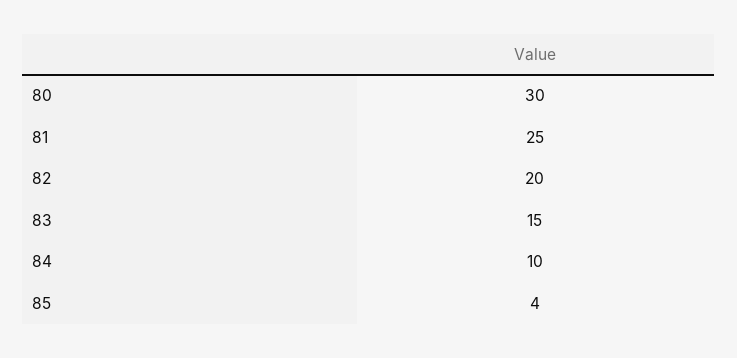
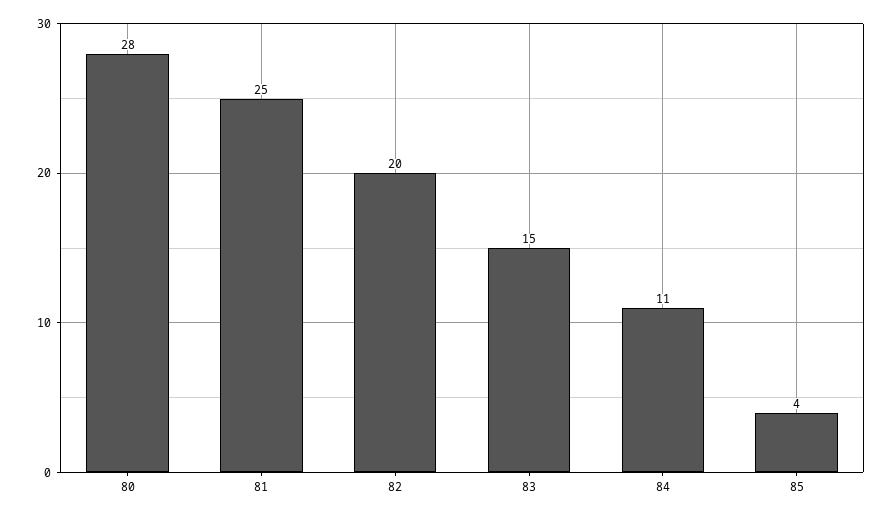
80: 30 -> 28
84: 10 -> 11

